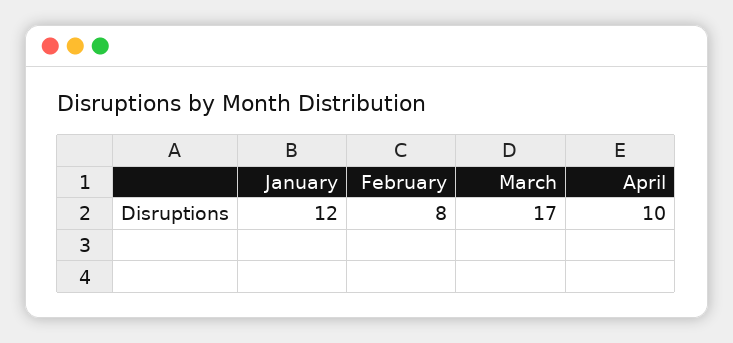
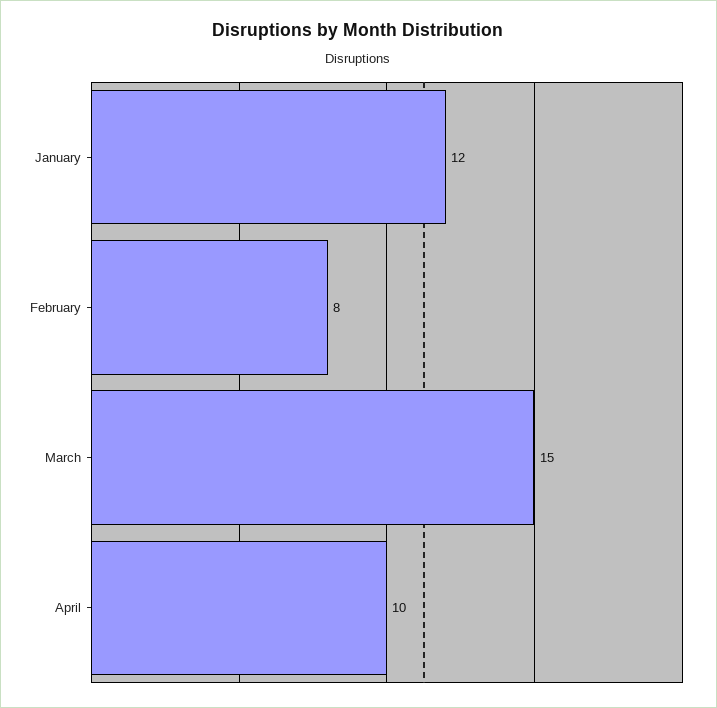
March: 17 -> 15

